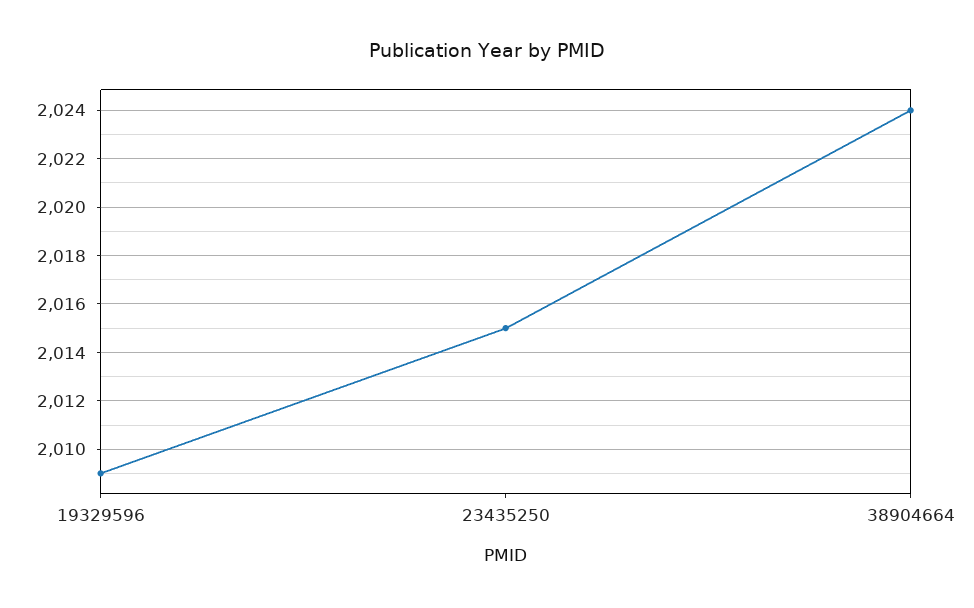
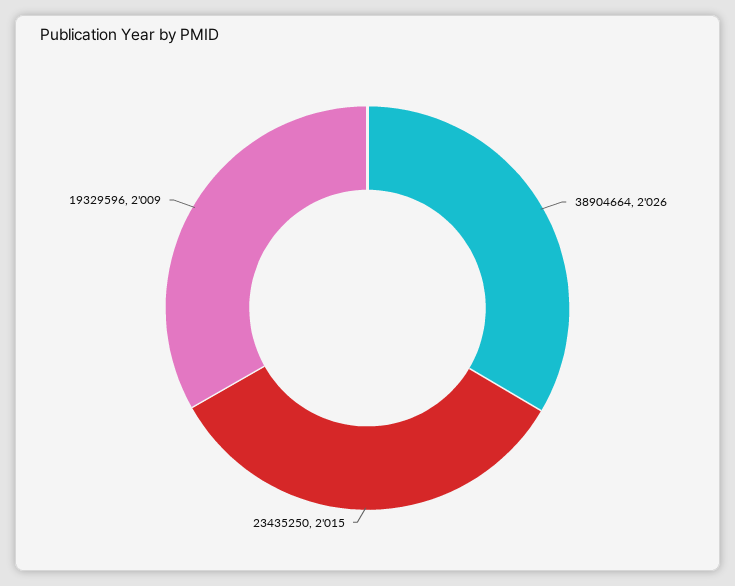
38904664: 2024 -> 2026

